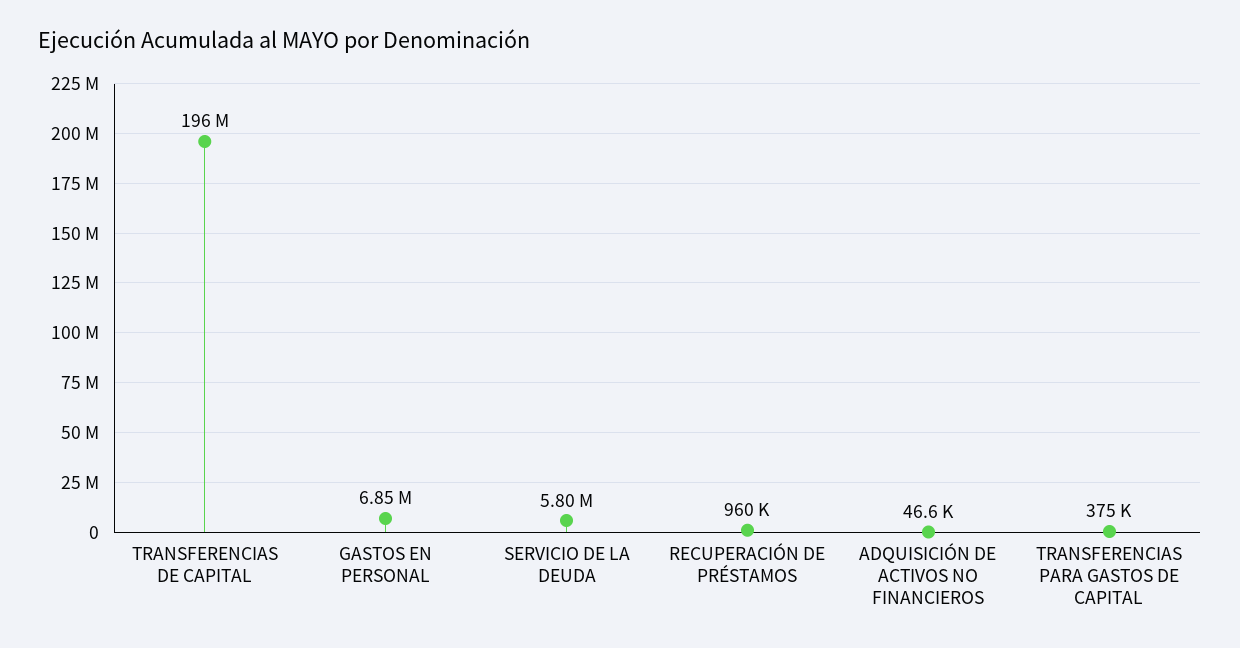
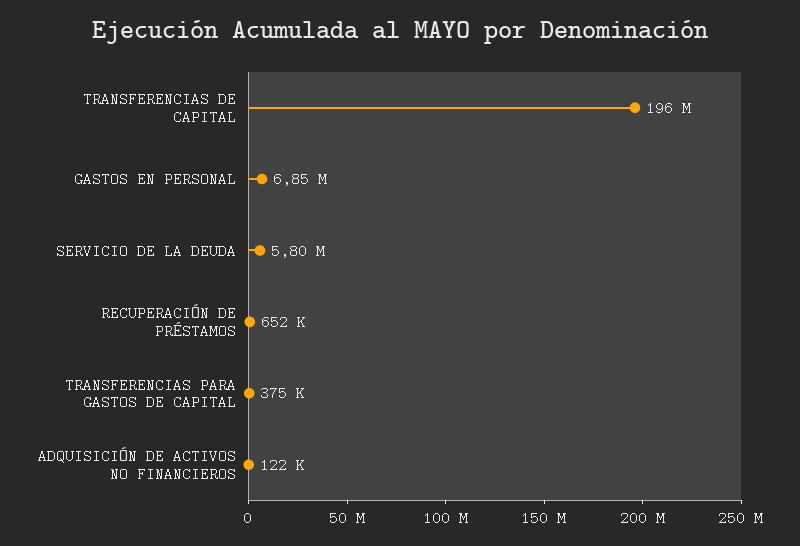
RECUPERACIÓN DE PRÉSTAMOS: 960000 -> 652000
ADQUISICIÓN DE ACTIVOS NO FINANCIEROS: 46600 -> 122000

